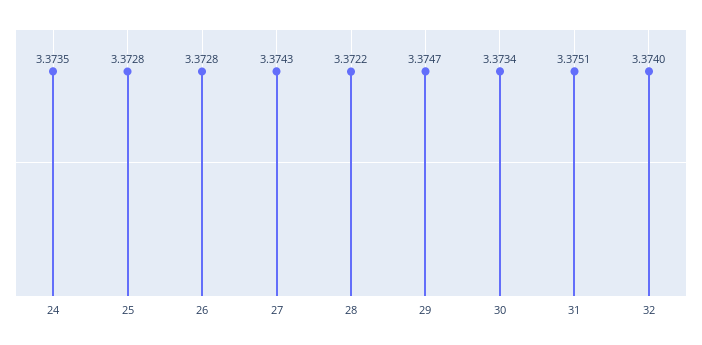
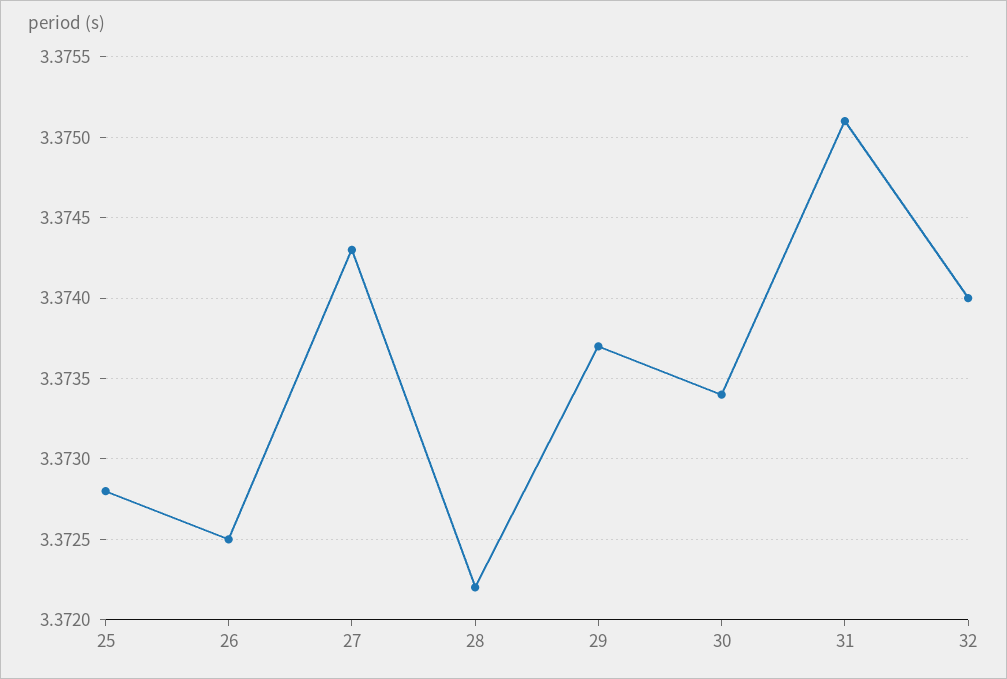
24: 3.3735 -> none
26: 3.3728 -> 3.3725
29: 3.3747 -> 3.3737

